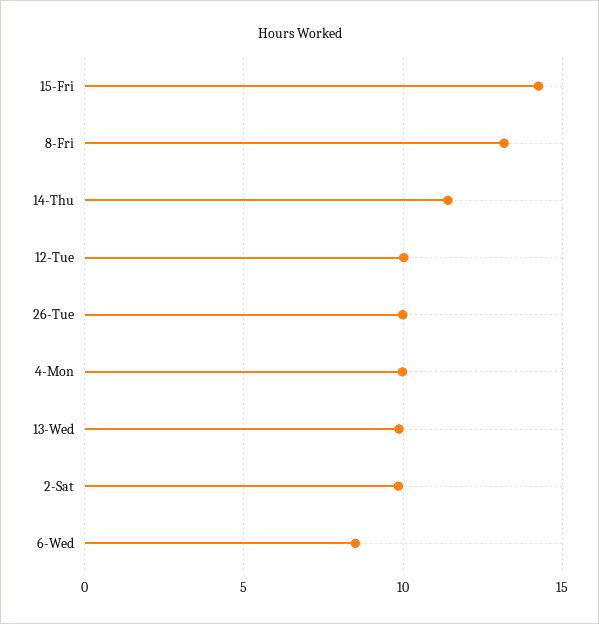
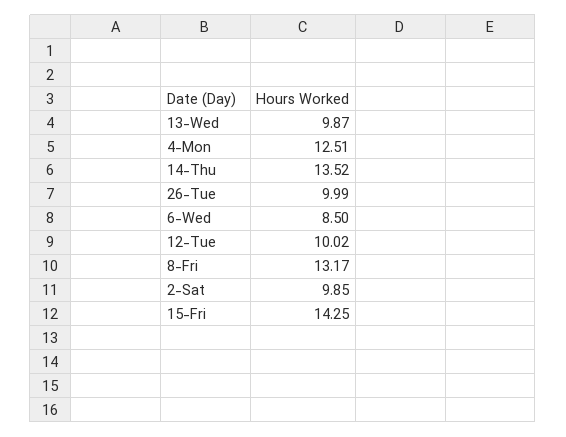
14-Thu: 11.5 -> 13.52
4-Mon: 10 -> 12.51

